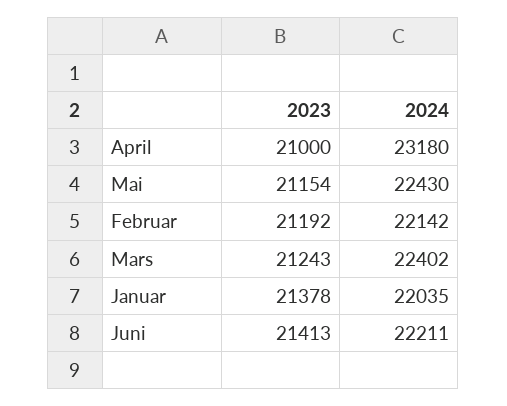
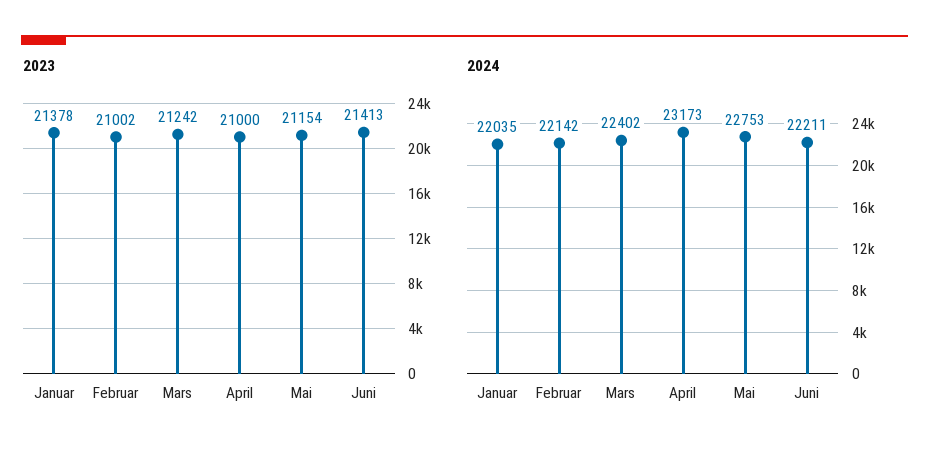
2024, April: 23180 -> 23173
2024, Mai: 22430 -> 22753
2023, Februar: 21192 -> 21002
2023, Mars: 21243 -> 21242

